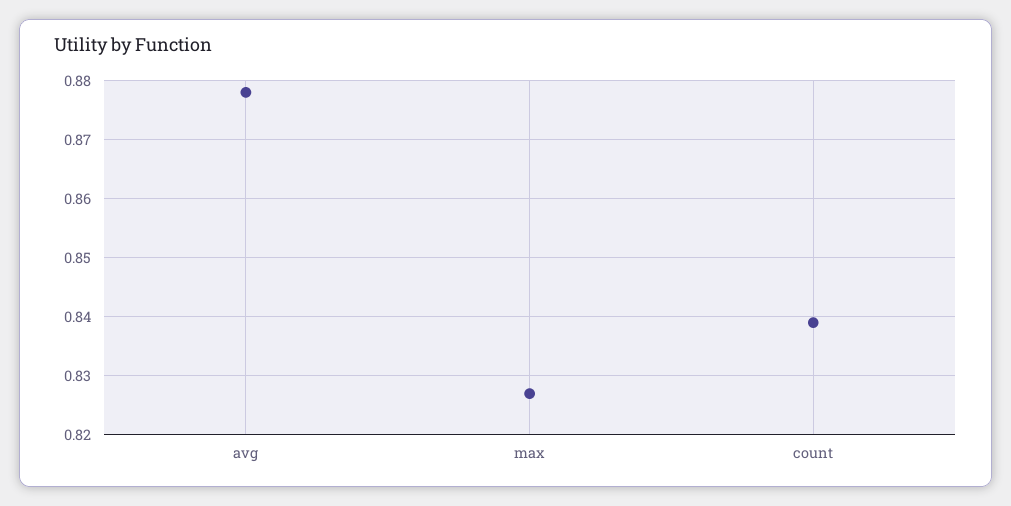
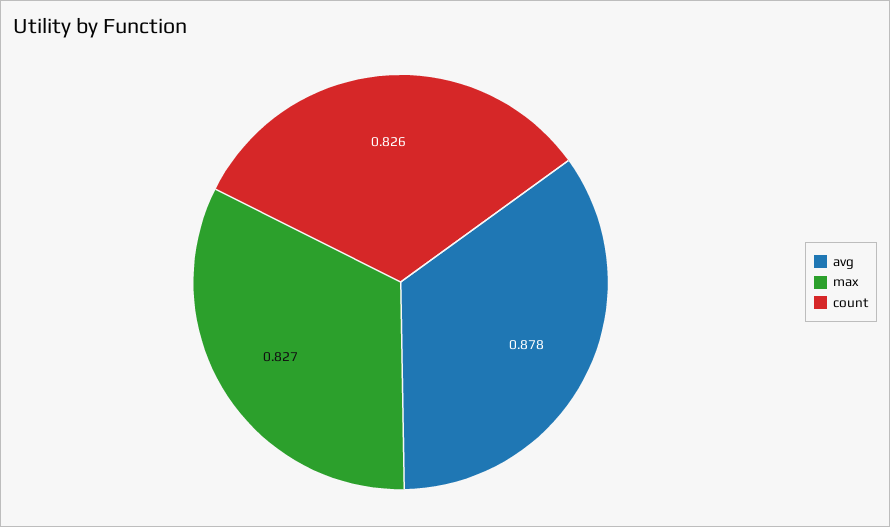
count: 0.84 -> 0.826

